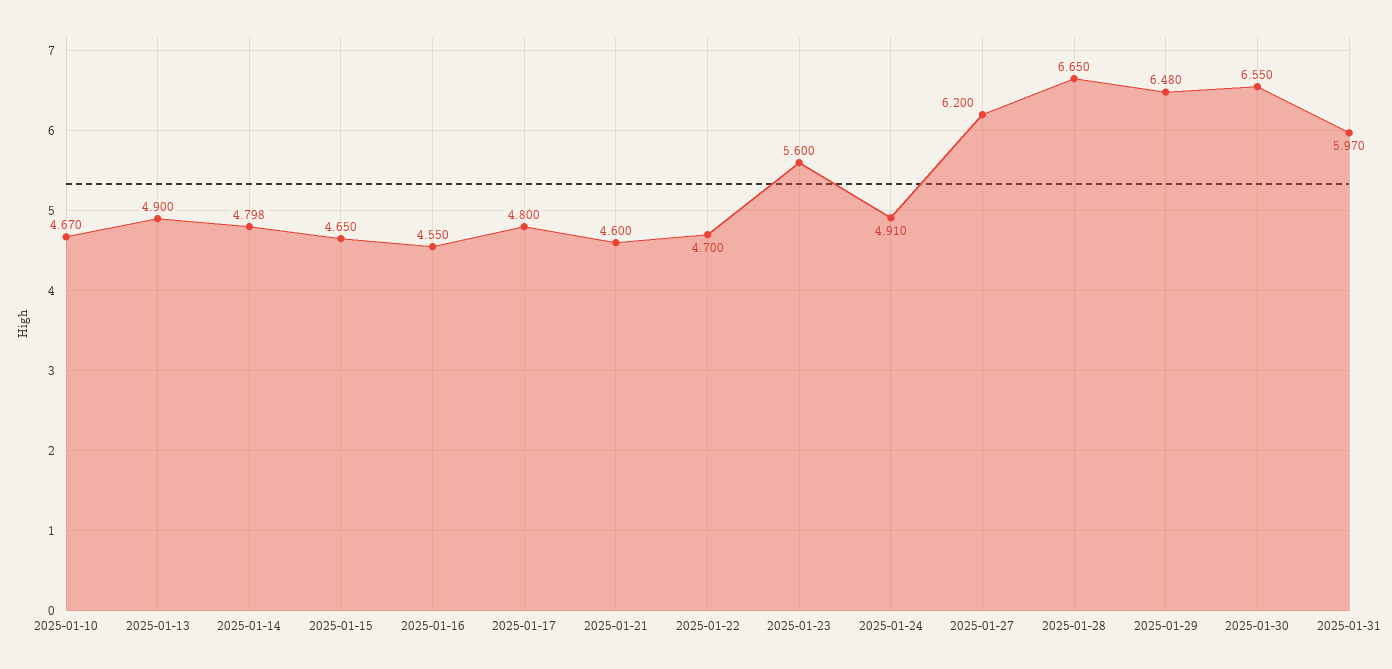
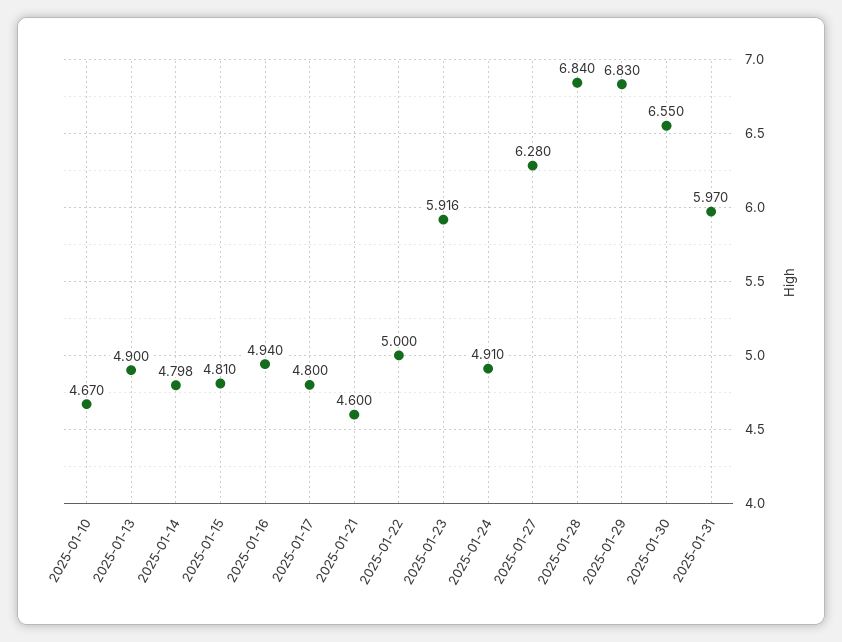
2025-01-15: 4.65 -> 4.81
2025-01-16: 4.55 -> 4.94
2025-01-22: 4.7 -> 5
2025-01-23: 5.6 -> 5.916
2025-01-27: 6.2 -> 6.28
2025-01-28: 6.65 -> 6.84
2025-01-29: 6.48 -> 6.83

